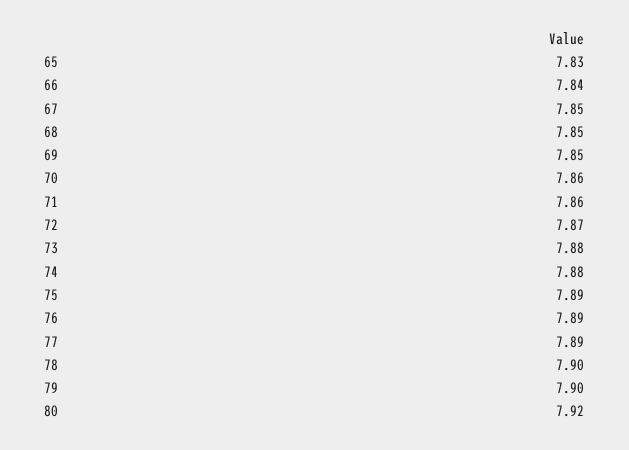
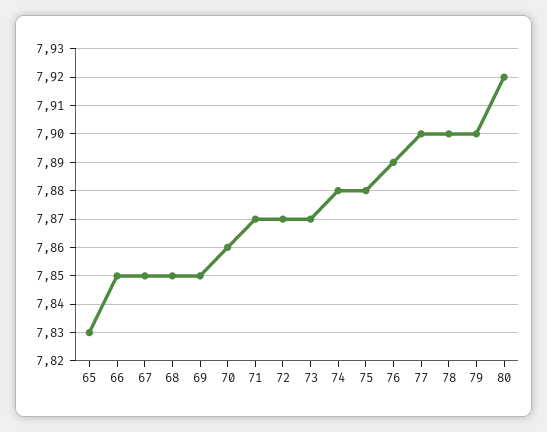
66: 7.84 -> 7.85
71: 7.86 -> 7.87
73: 7.88 -> 7.87
75: 7.89 -> 7.88
77: 7.89 -> 7.9

